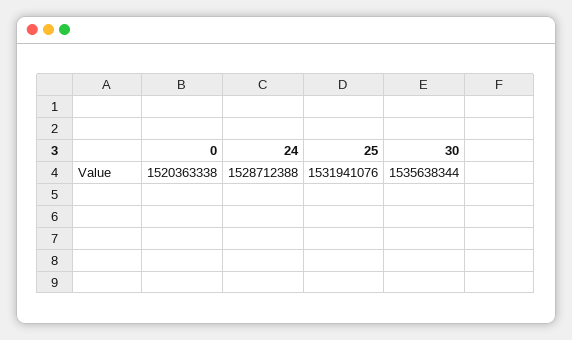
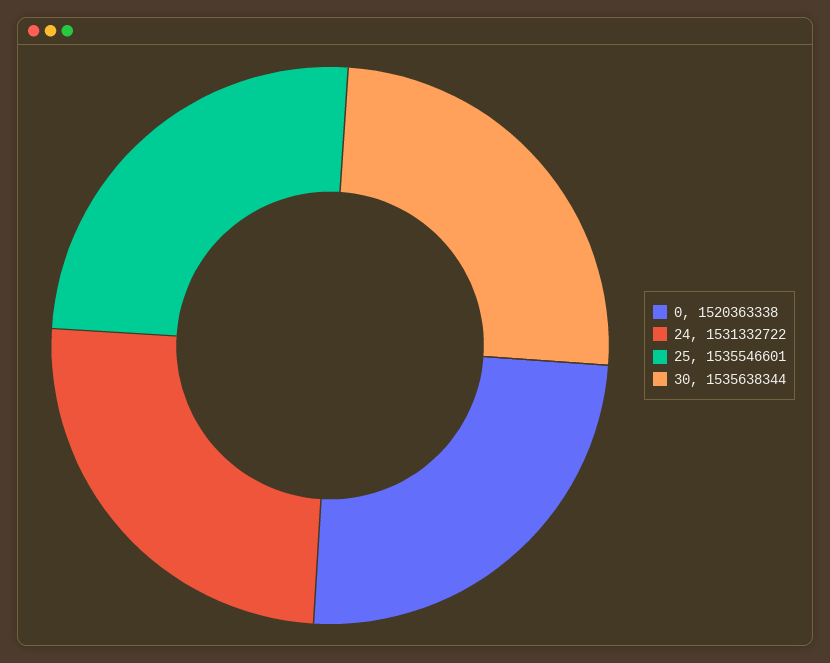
24: 1528712388 -> 1531332722
25: 1531941076 -> 1535546601

